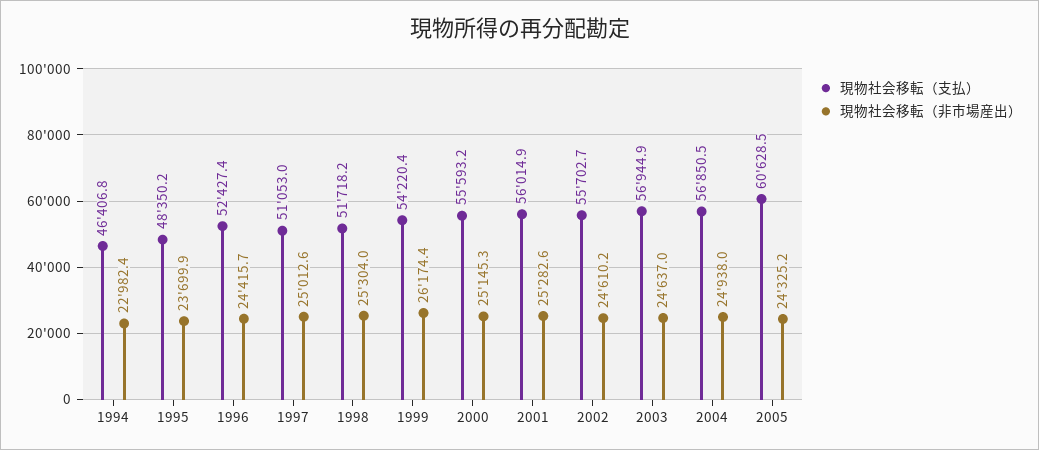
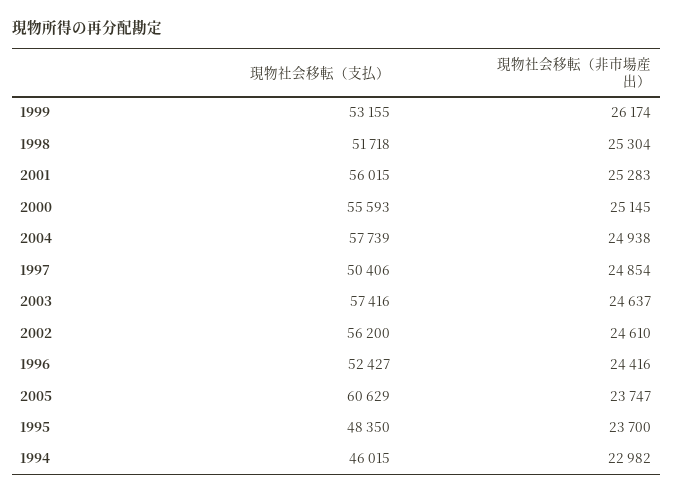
現物社会移転（支払）, 1994: 46406.8 -> 46015
現物社会移転（支払）, 1997: 51053 -> 50406
現物社会移転（非市場産出）, 1997: 25012.6 -> 24854
現物社会移転（支払）, 1999: 54220.4 -> 53155
現物社会移転（支払）, 2002: 55702.7 -> 56200
現物社会移転（支払）, 2003: 56944.9 -> 57416
現物社会移転（支払）, 2004: 56850.5 -> 57739
現物社会移転（非市場産出）, 2005: 24325.2 -> 23747

